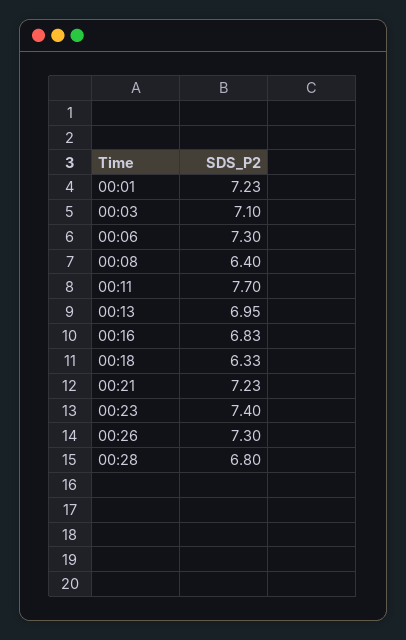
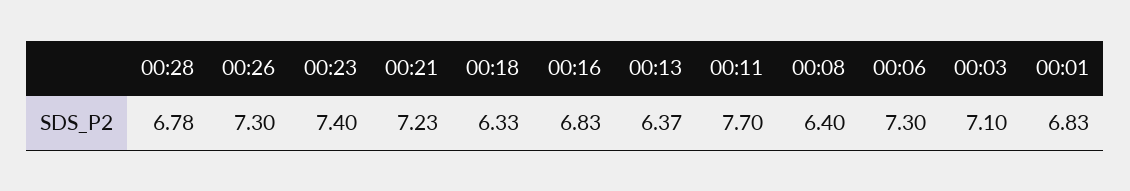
00:01: 7.23 -> 6.83
00:13: 6.95 -> 6.37
00:28: 6.8 -> 6.78

